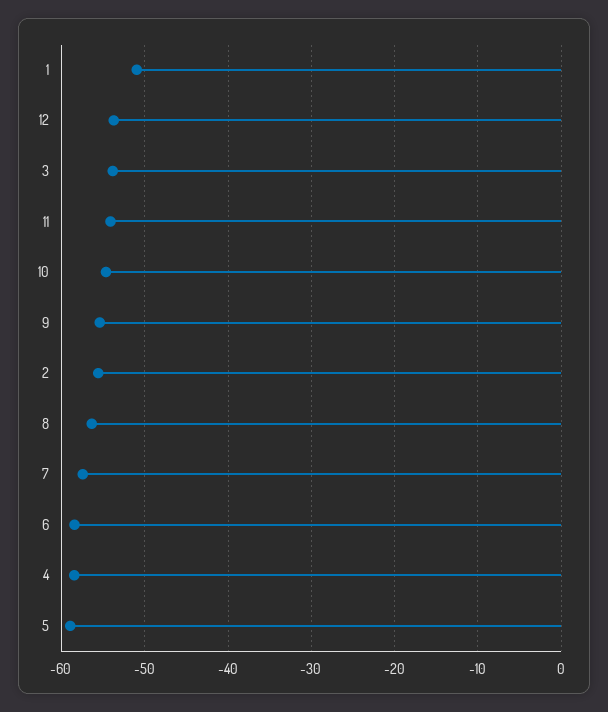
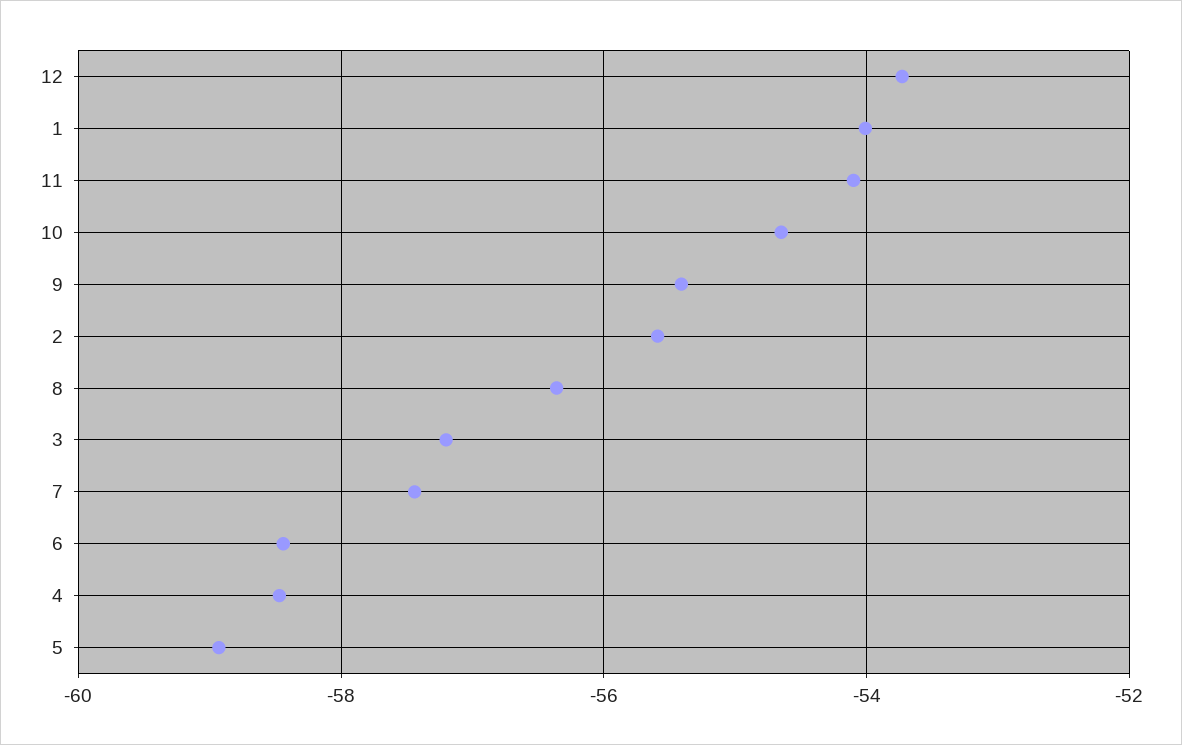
1: -51 -> -54
3: -54 -> -57.2

